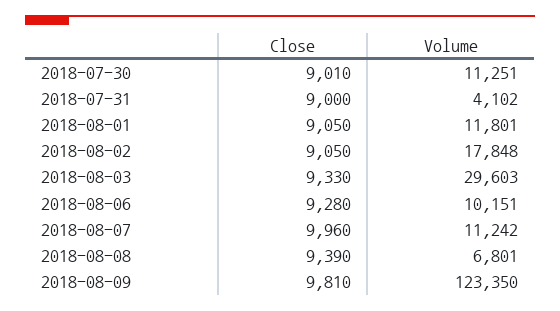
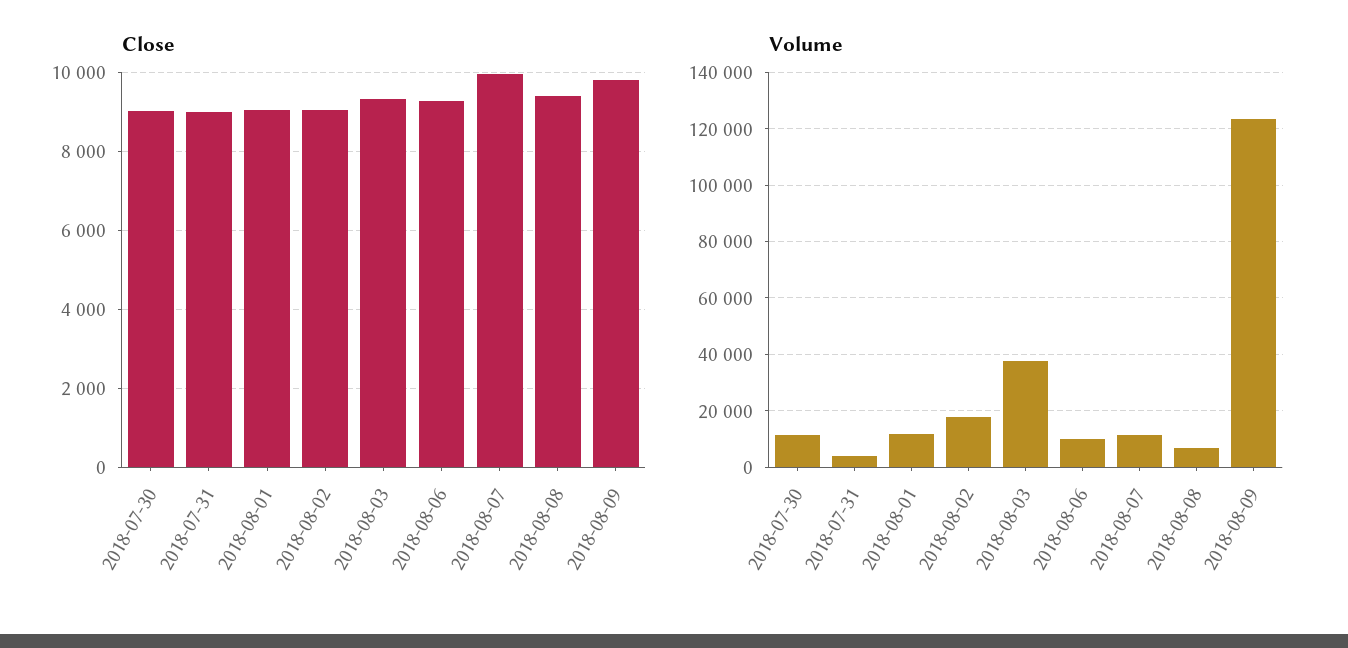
Volume, 2018-08-03: 29603 -> 37500

